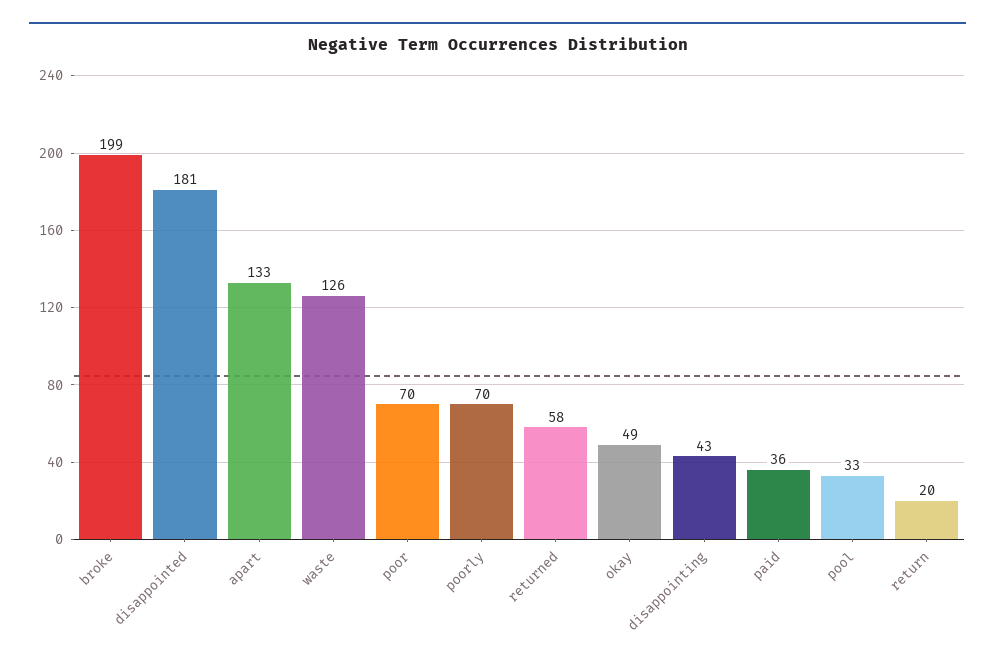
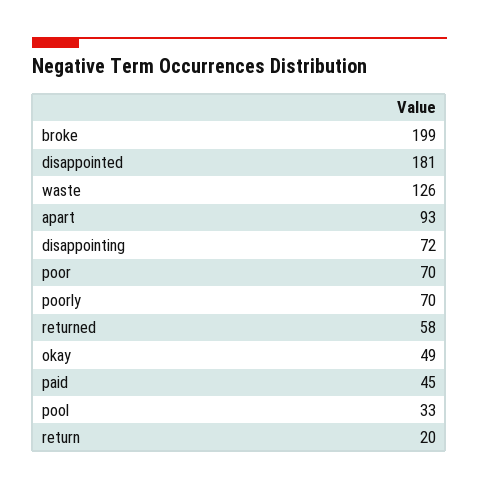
apart: 133 -> 93
disappointing: 43 -> 72
paid: 36 -> 45

